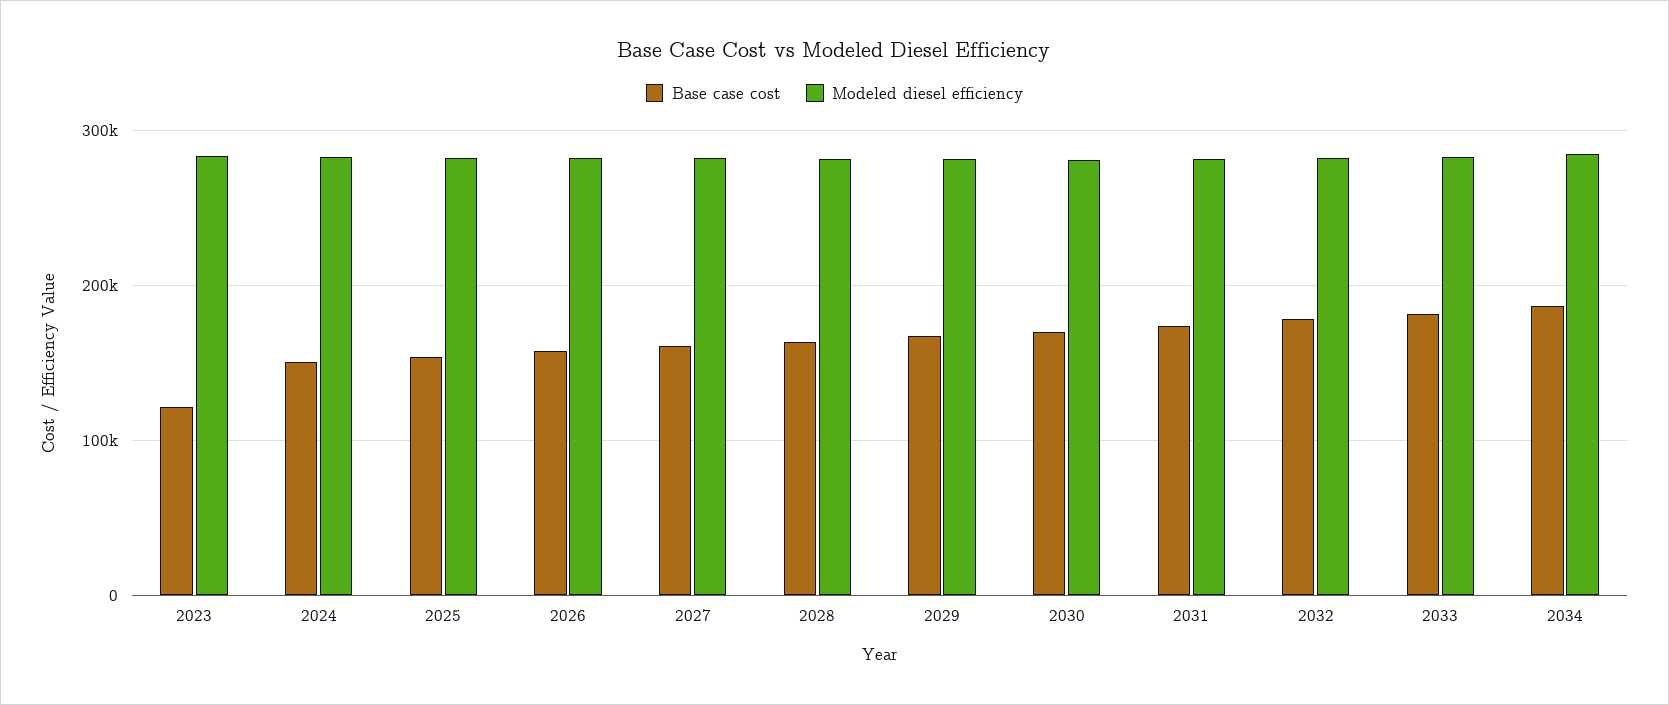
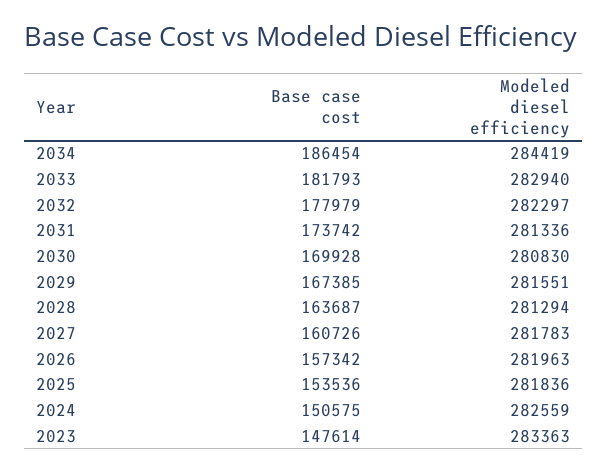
Base case cost, 2023: 120000 -> 147614

